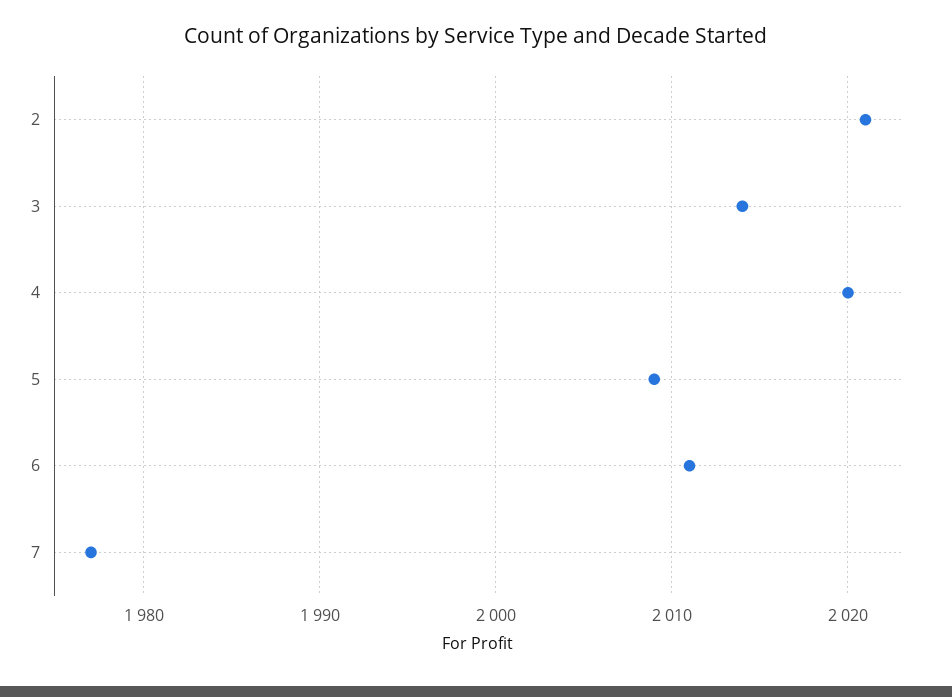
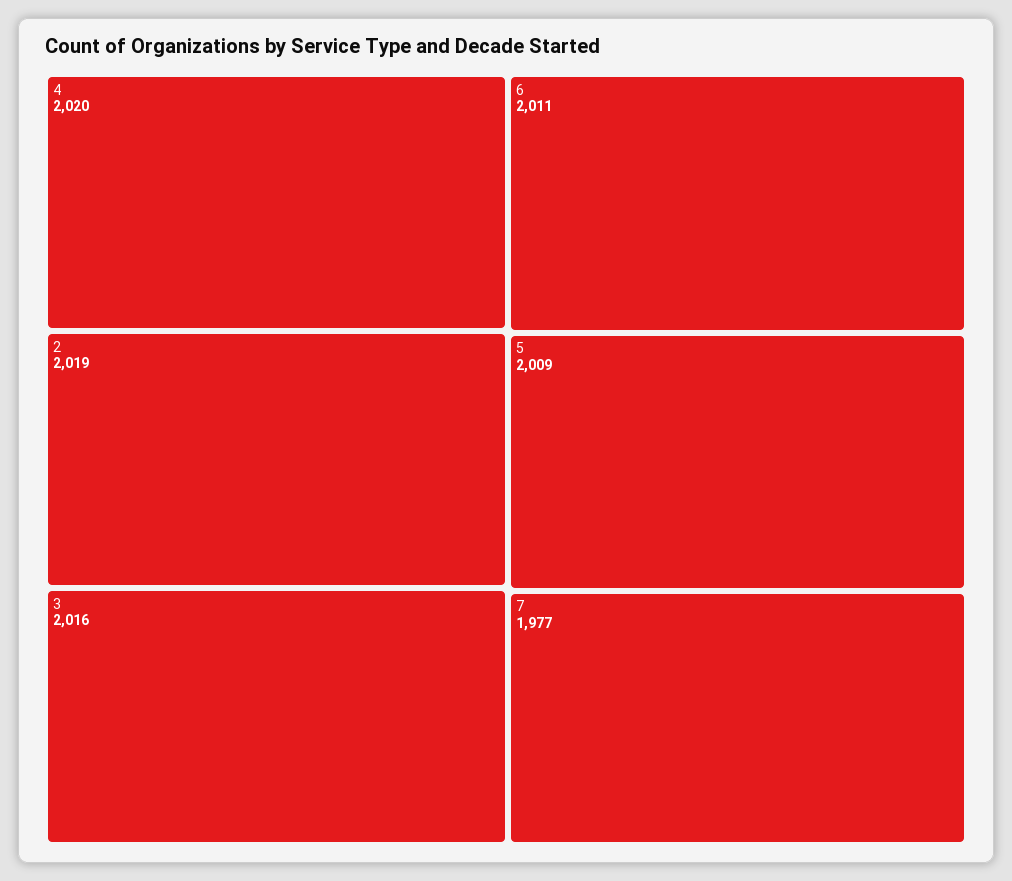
2: 2021 -> 2019
3: 2014 -> 2016

